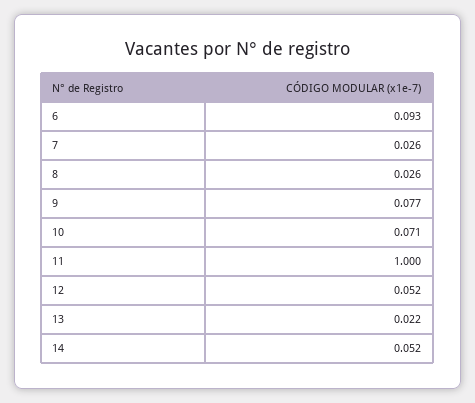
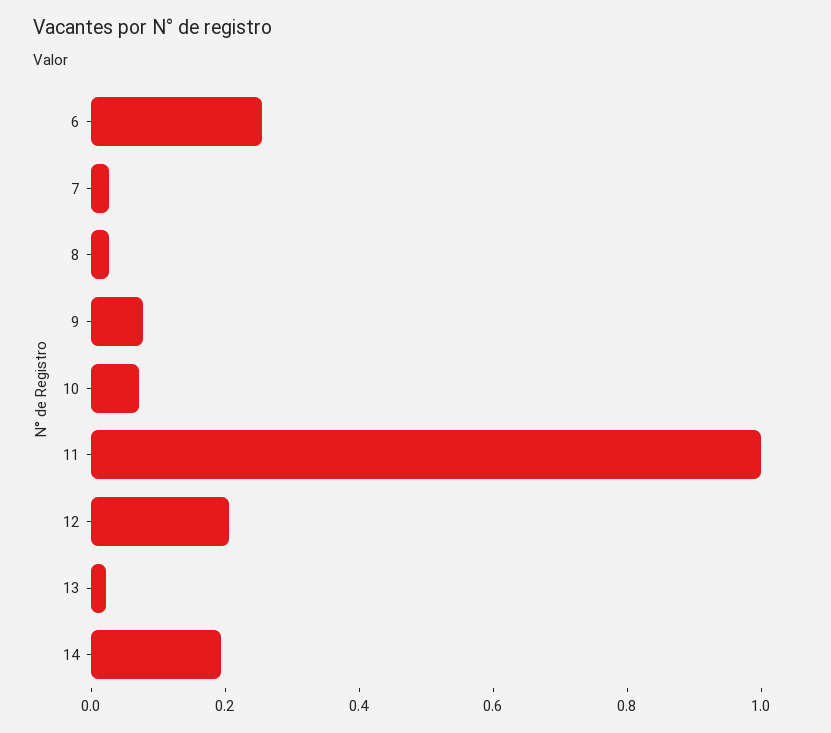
6: 0.093 -> 0.25
12: 0.052 -> 0.2
14: 0.052 -> 0.2

